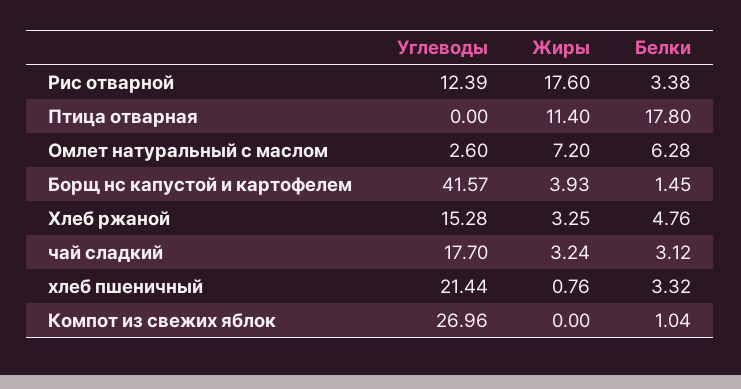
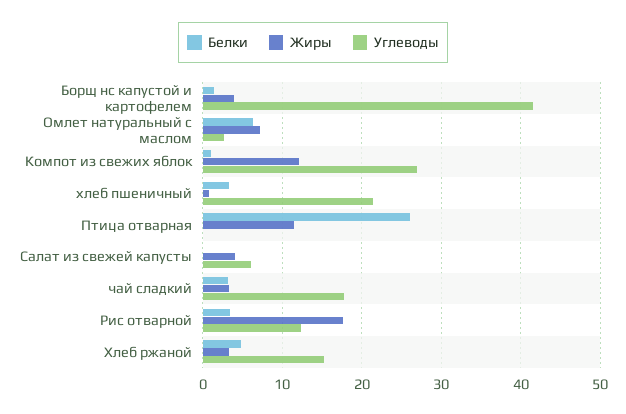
Белки, Птица отварная: 17.8 -> 26
Жиры, Компот из свежих яблок: 0 -> 12
Белки, Салат из свежей капусты: none -> 0
Жиры, Салат из свежей капусты: none -> 4
Углеводы, Салат из свежей капусты: none -> 6

